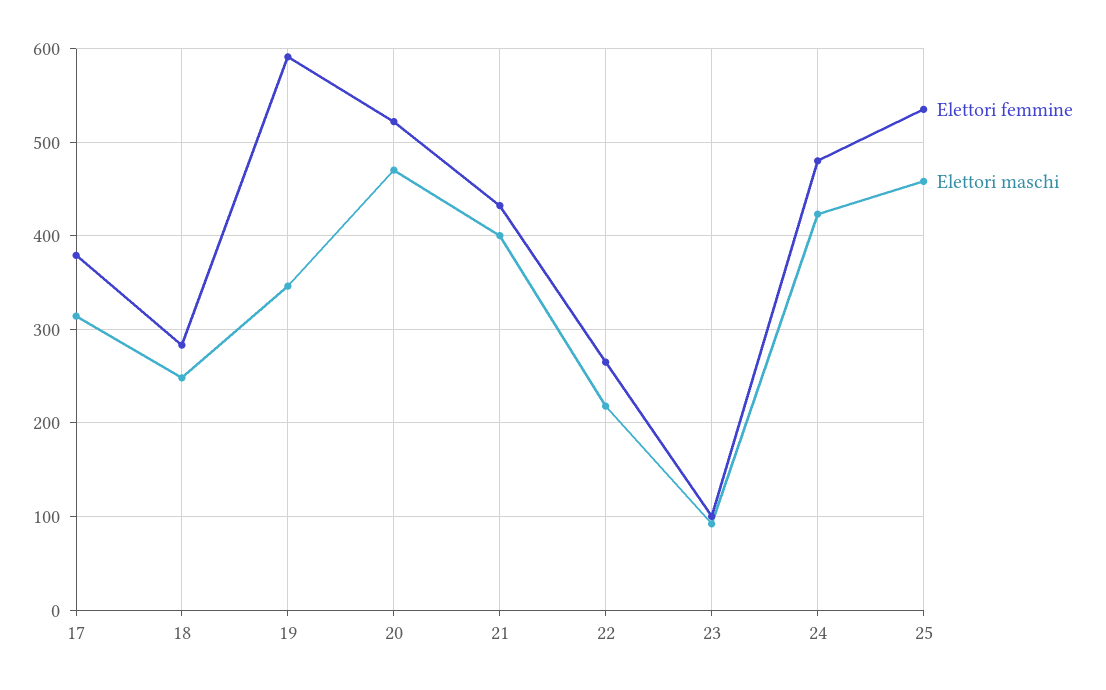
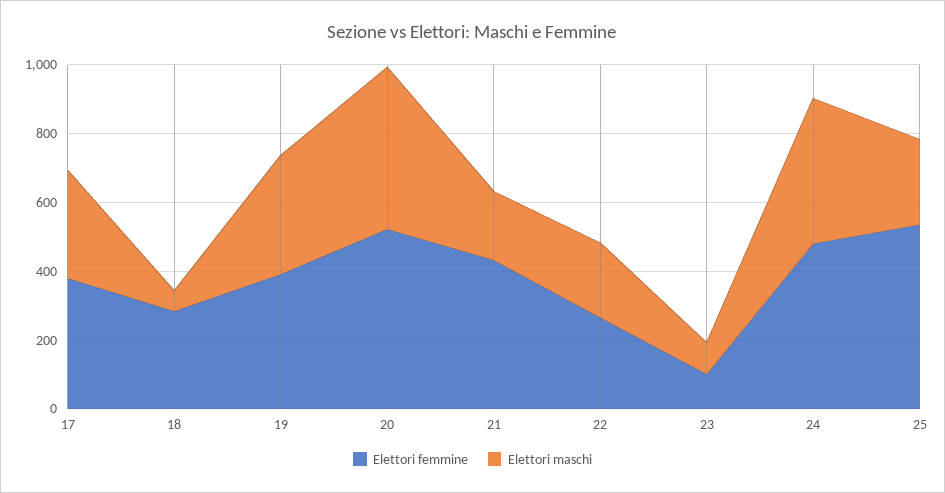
Elettori maschi, 18: 250 -> 50
Elettori femmine, 19: 590 -> 400
Elettori maschi, 21: 400 -> 200
Elettori maschi, 25: 460 -> 250

